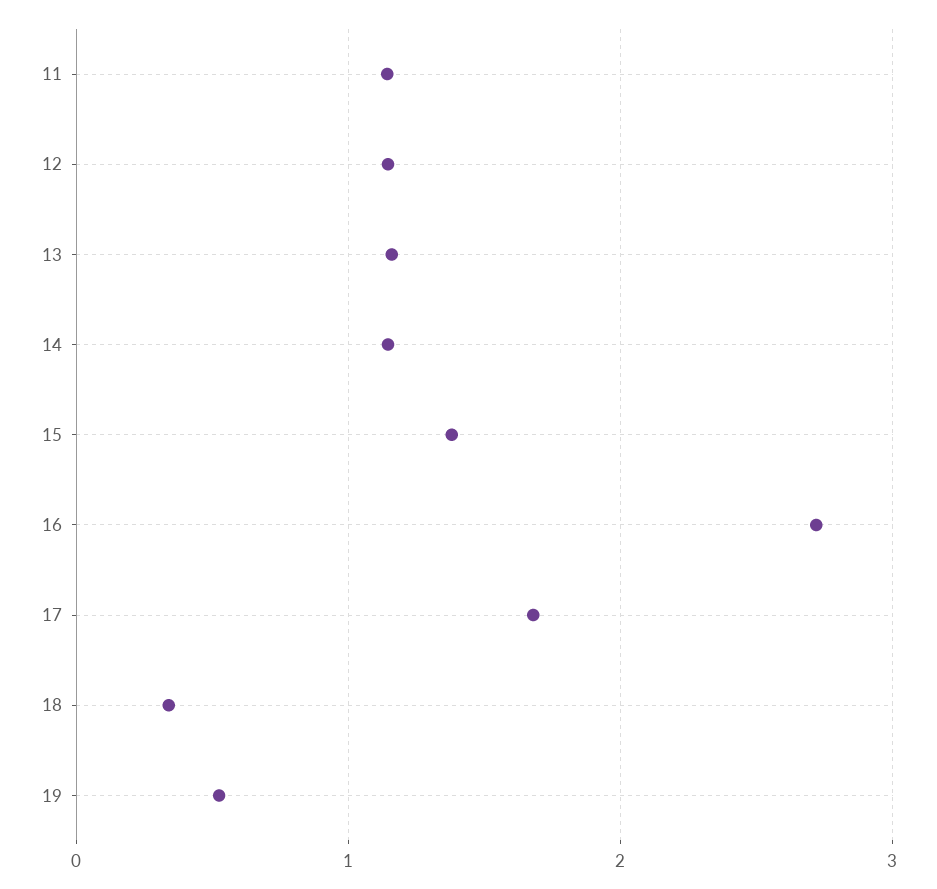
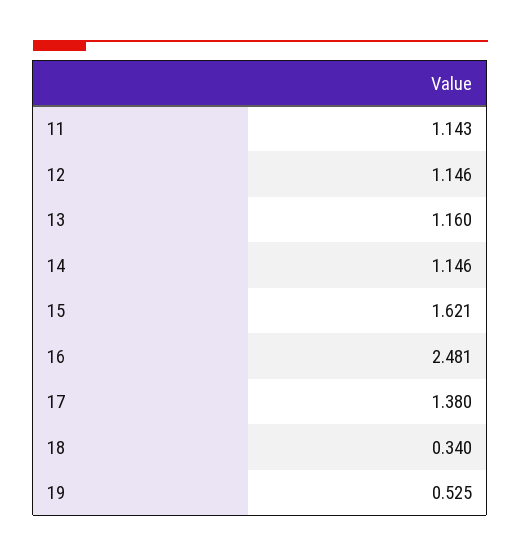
15: 1.4 -> 1.621
16: 2.7 -> 2.481
17: 1.7 -> 1.38

